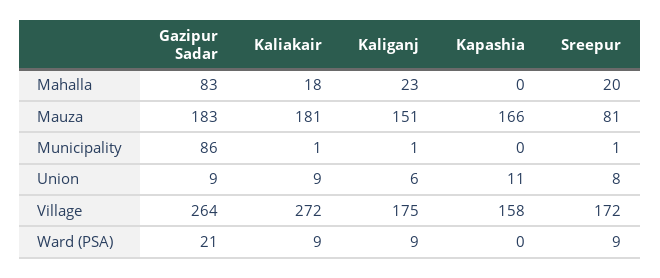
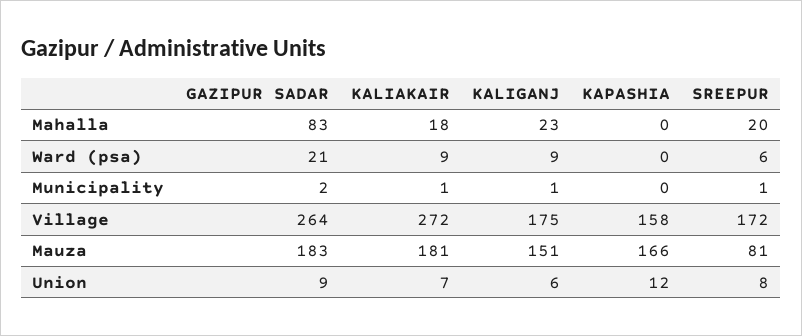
Gazipur Sadar, Municipality: 86 -> 2
Kaliakair, Union: 9 -> 7
Kapashia, Union: 11 -> 12
Sreepur, Ward (PSA): 9 -> 6

